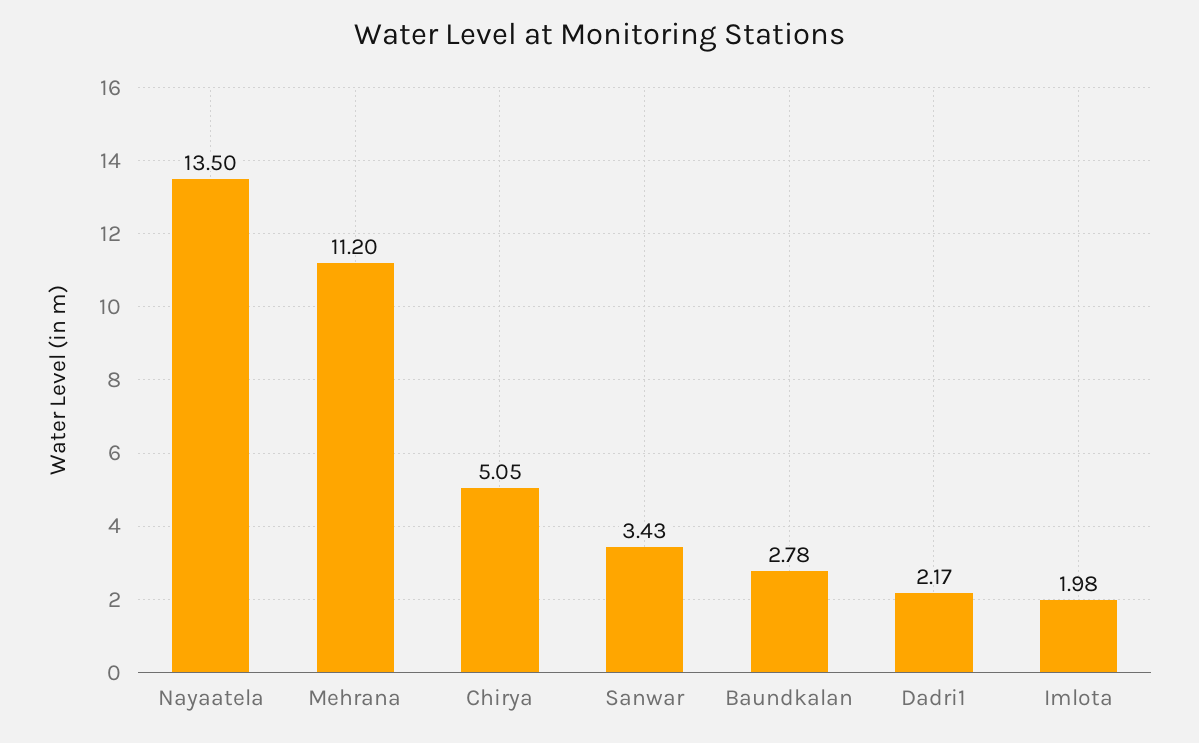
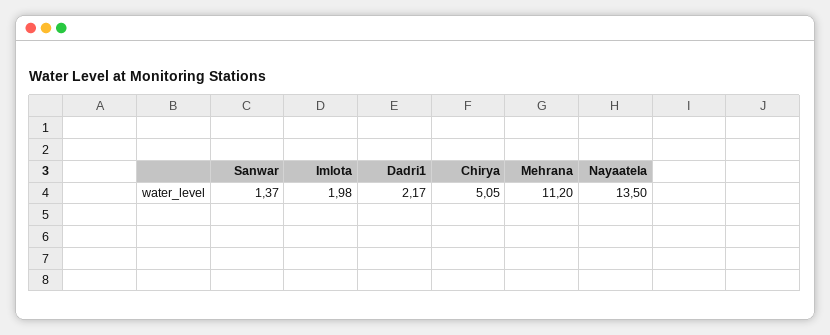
Sanwar: 3.43 -> 1.37
Baundkalan: 2.78 -> none

